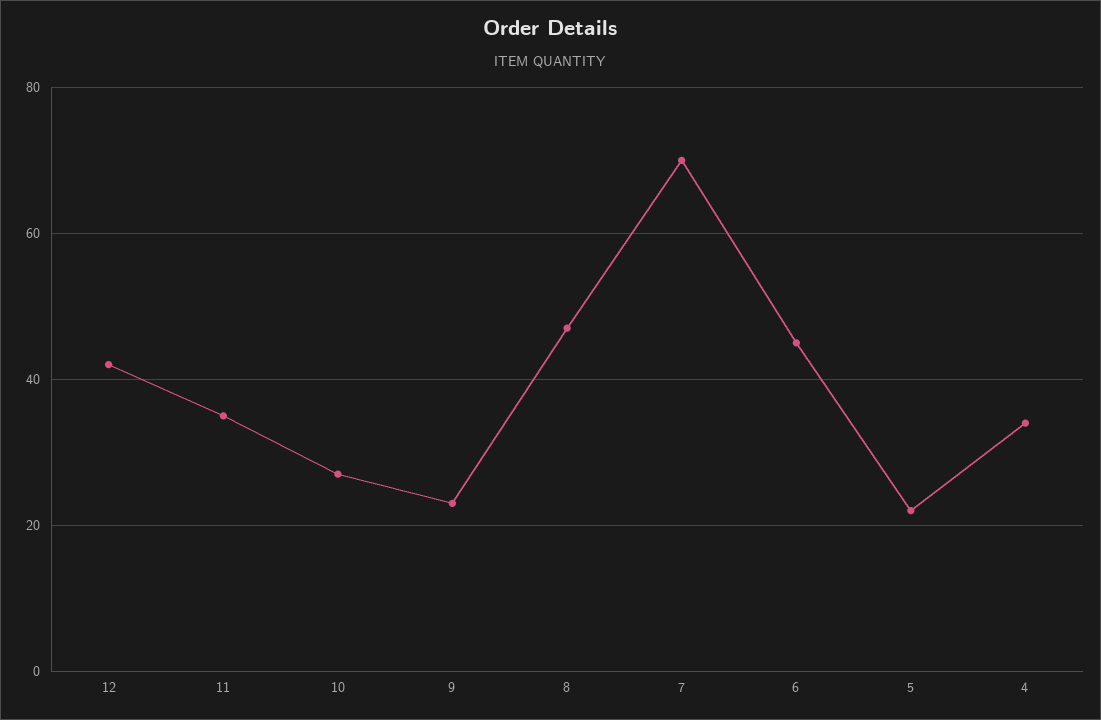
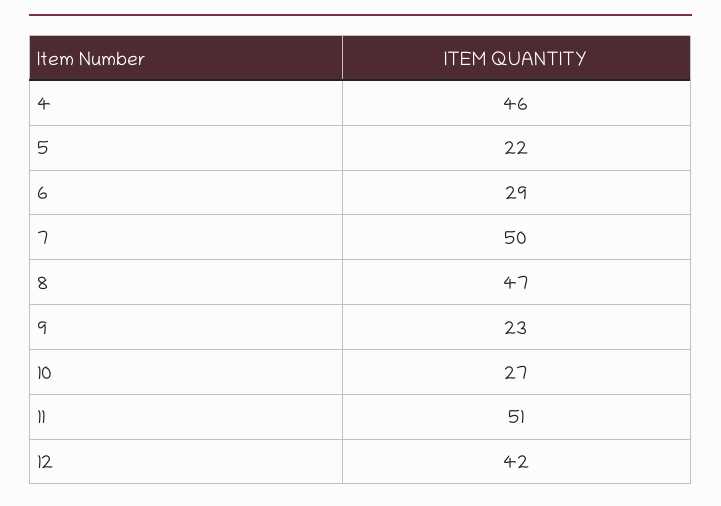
11: 35 -> 51
7: 70 -> 50
6: 45 -> 29
4: 35 -> 46

